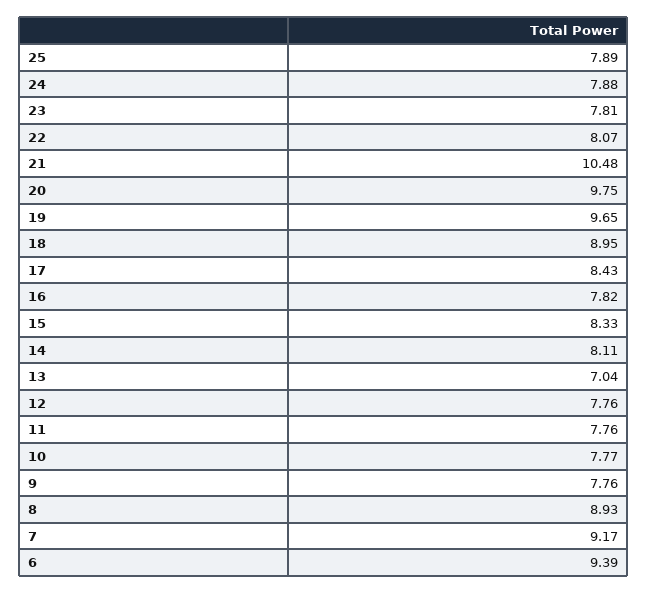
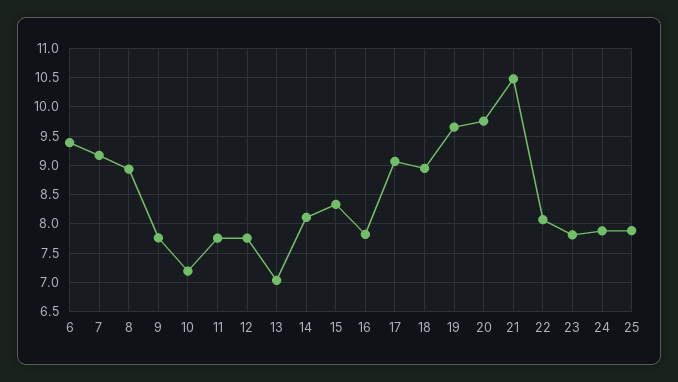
17: 8.43 -> 9
10: 7.77 -> 7.25

